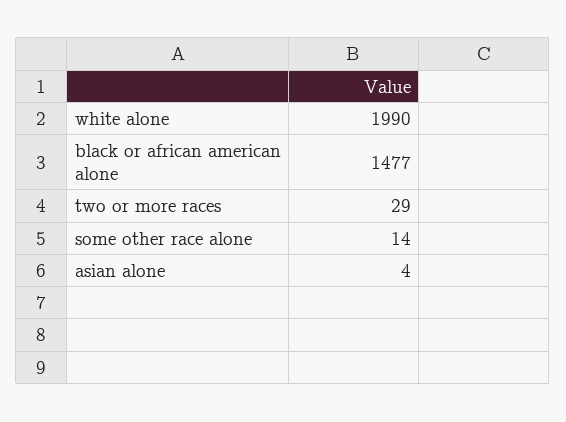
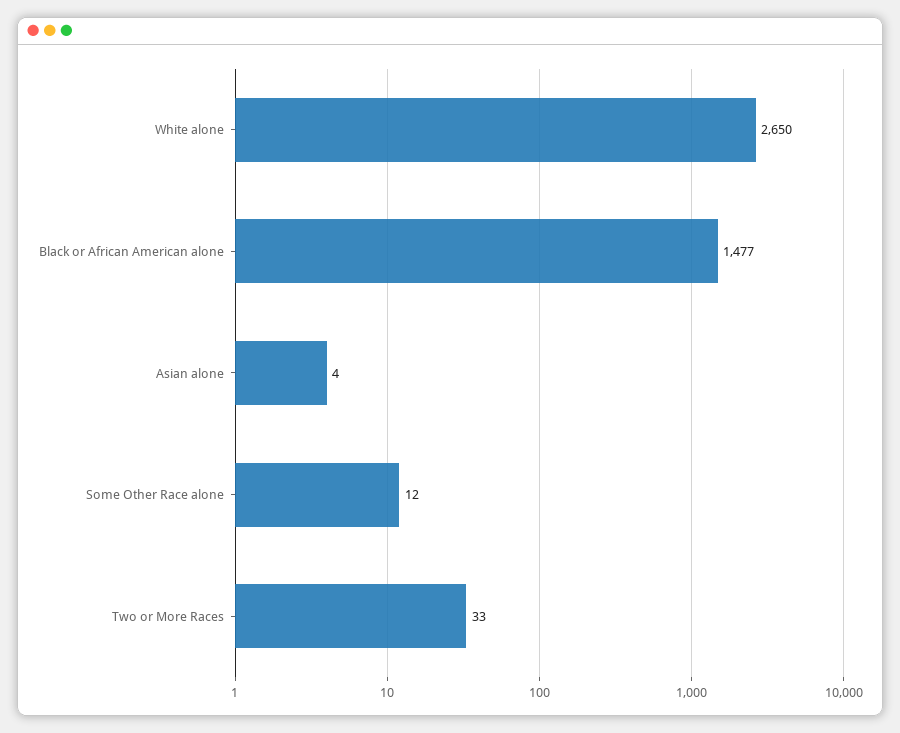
white alone: 1990 -> 2650
two or more races: 29 -> 33
some other race alone: 14 -> 12

